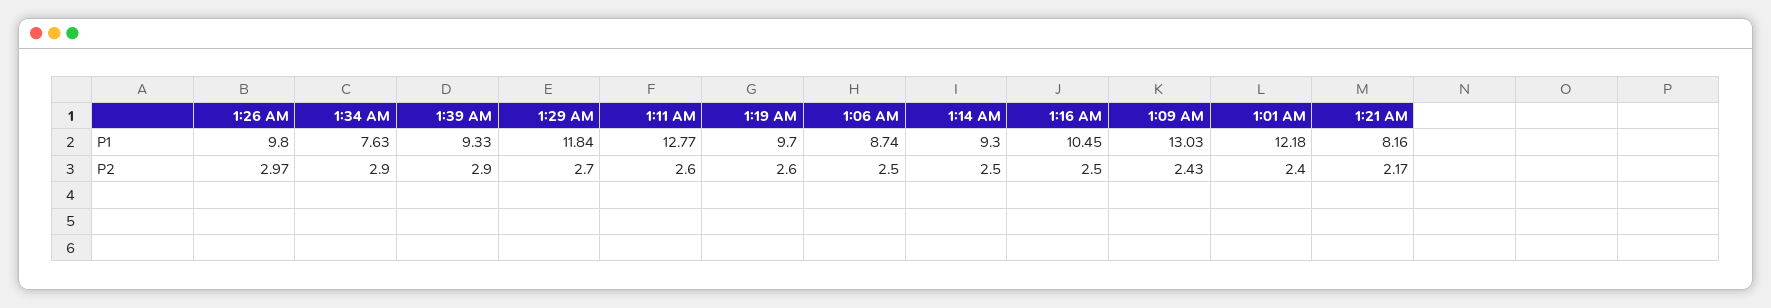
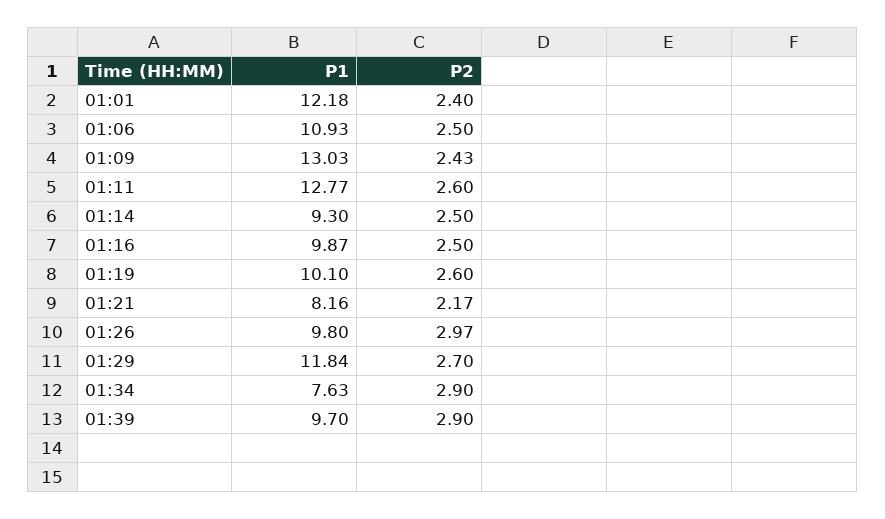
1:39 AM, P1: 9.33 -> 9.7
1:19 AM, P1: 9.7 -> 10.1
1:06 AM, P1: 8.74 -> 10.93
1:16 AM, P1: 10.45 -> 9.87

